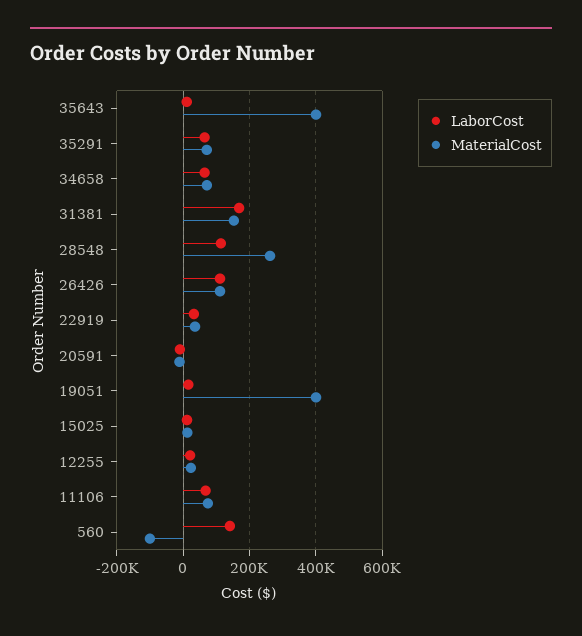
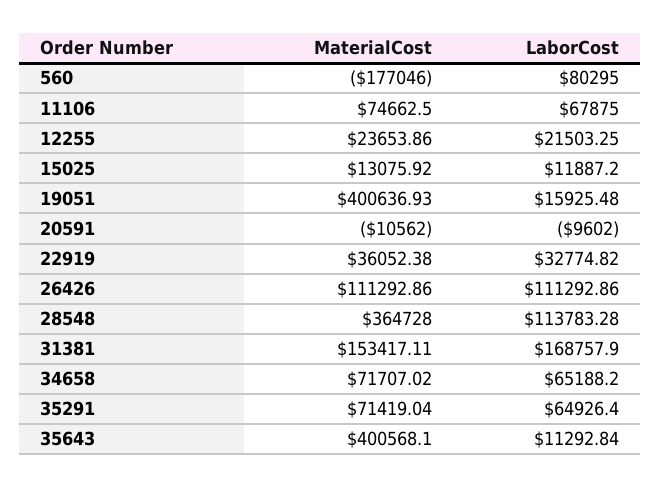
MaterialCost, 28548: 260000 -> 364728
LaborCost, 560: 140000 -> 80295
MaterialCost, 560: -100000 -> -177046

